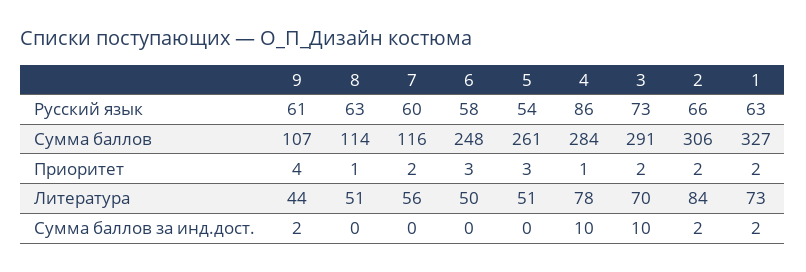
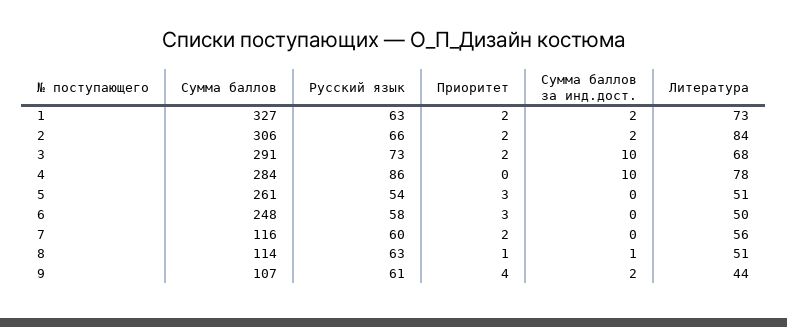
4, Приоритет: 1 -> 0
3, Литература: 70 -> 68
8, Сумма баллов за инд.дост.: 0 -> 1

